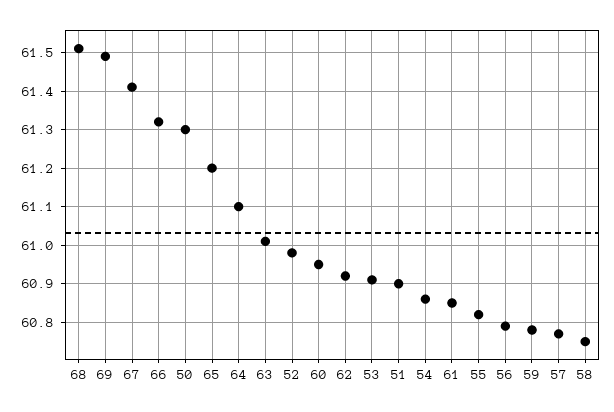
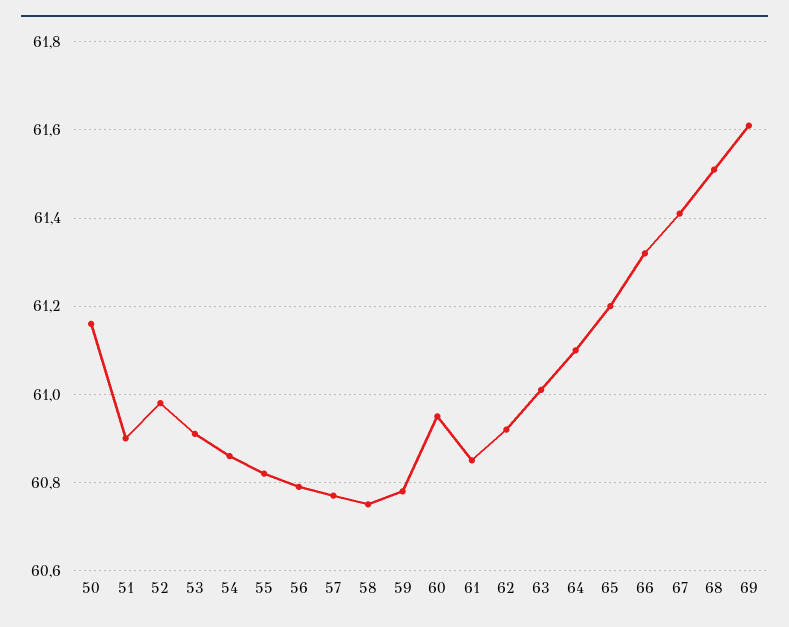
69: 61.5 -> 61.6
50: 61.3 -> 61.15

